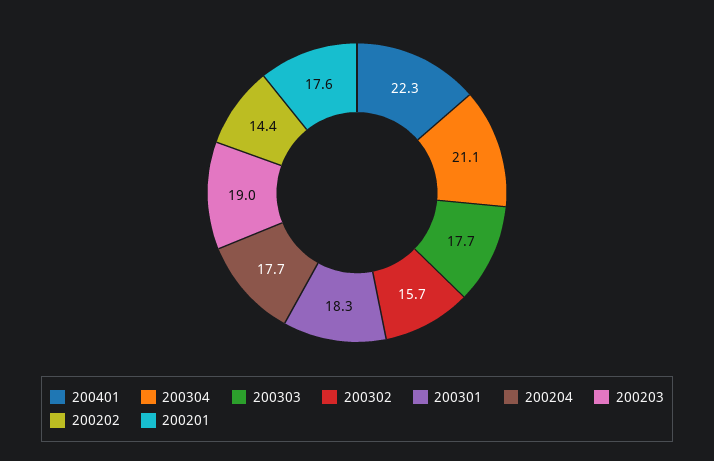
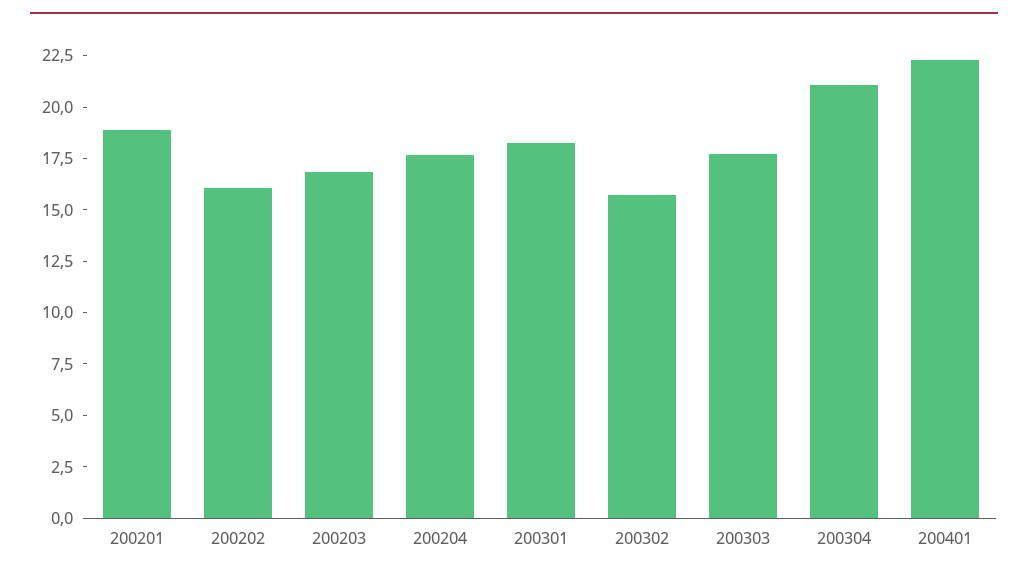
200203: 19 -> 17
200202: 14.4 -> 16
200201: 17.6 -> 19

